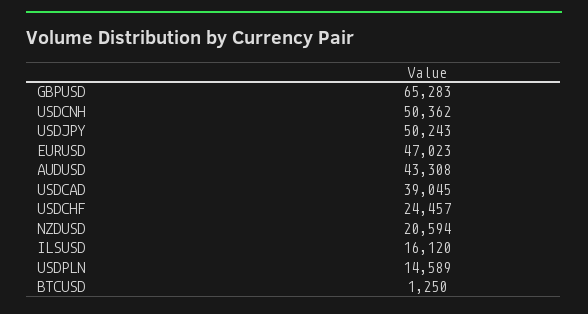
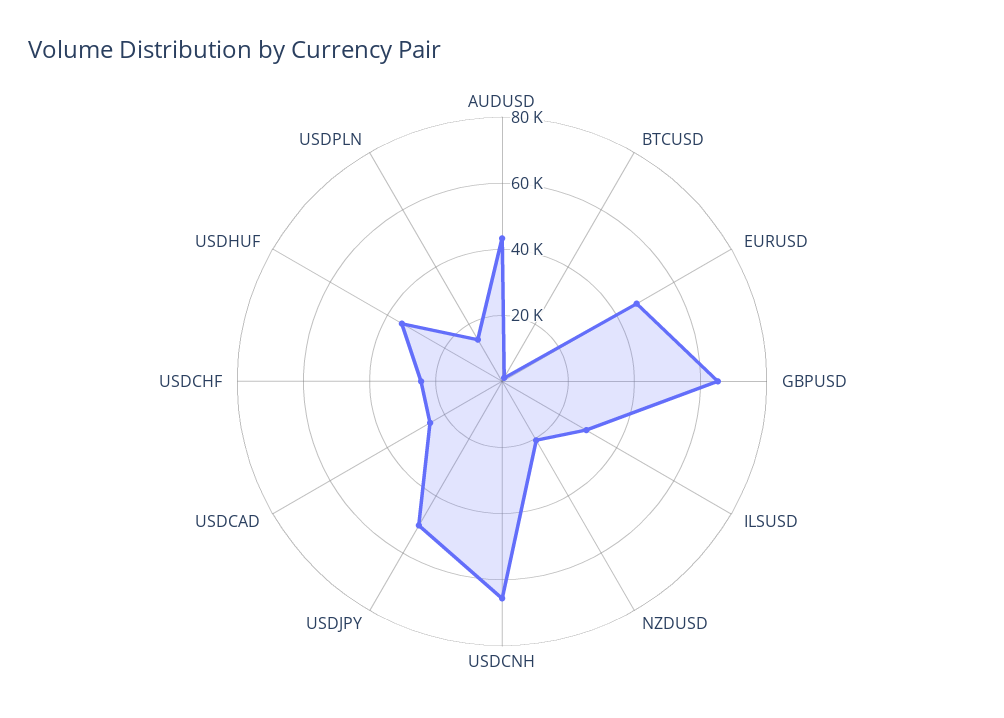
USDCNH: 50362 -> 65000
USDCAD: 39045 -> 25000
ILSUSD: 16120 -> 30000
USDHUF: none -> 35000

